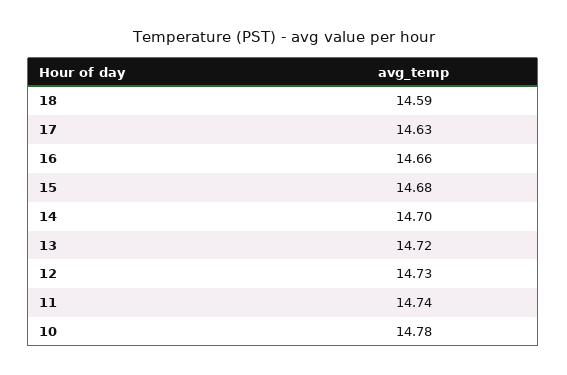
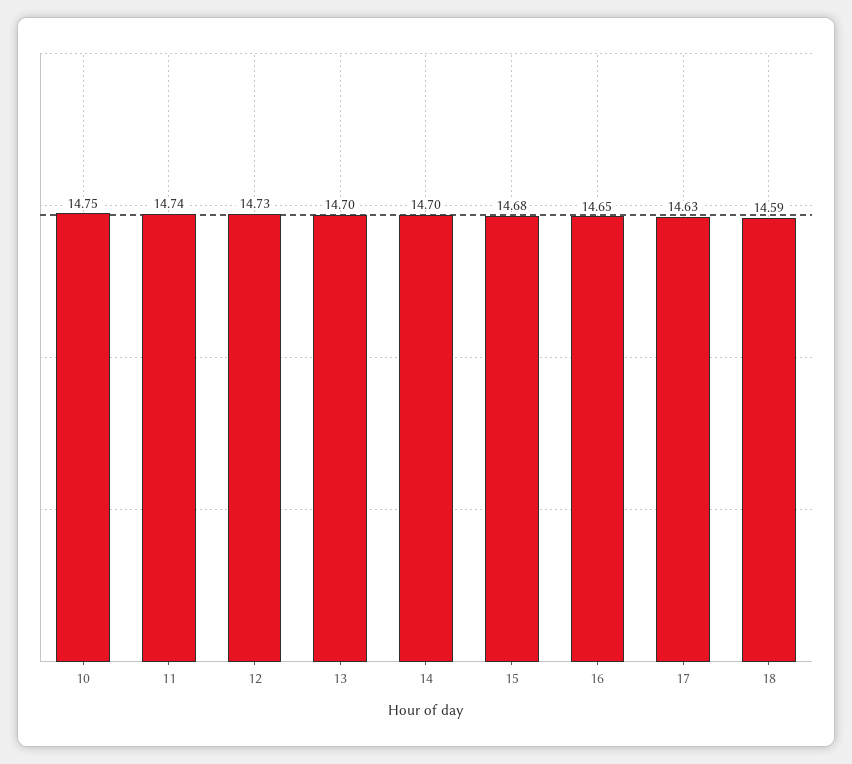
16: 14.66 -> 14.65
13: 14.72 -> 14.7
10: 14.78 -> 14.75

